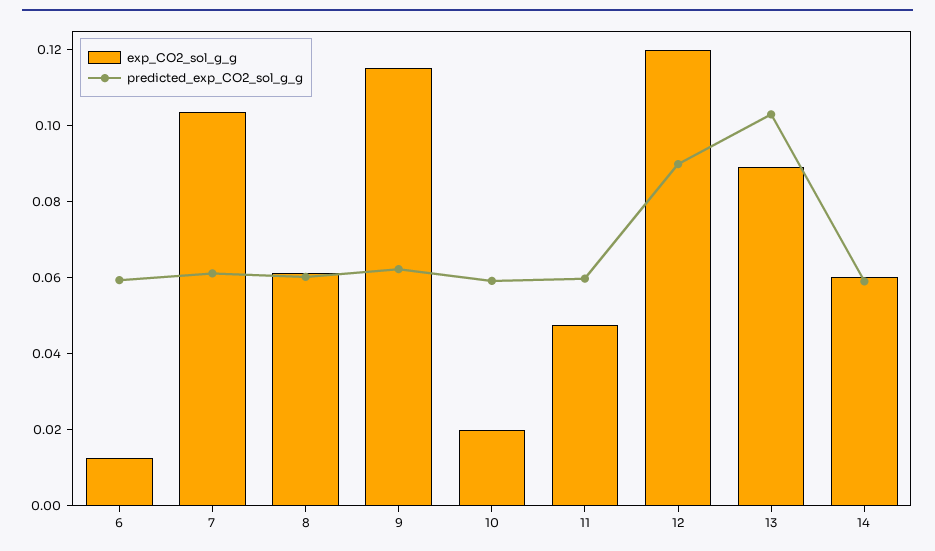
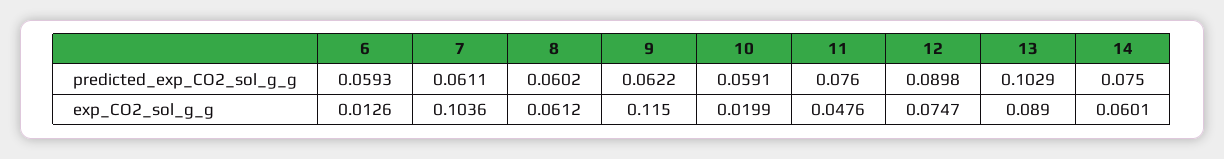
predicted_exp_CO2_sol_g_g, 11: 0.06 -> 0.076
exp_CO2_sol_g_g, 12: 0.12 -> 0.0747
predicted_exp_CO2_sol_g_g, 14: 0.06 -> 0.075

